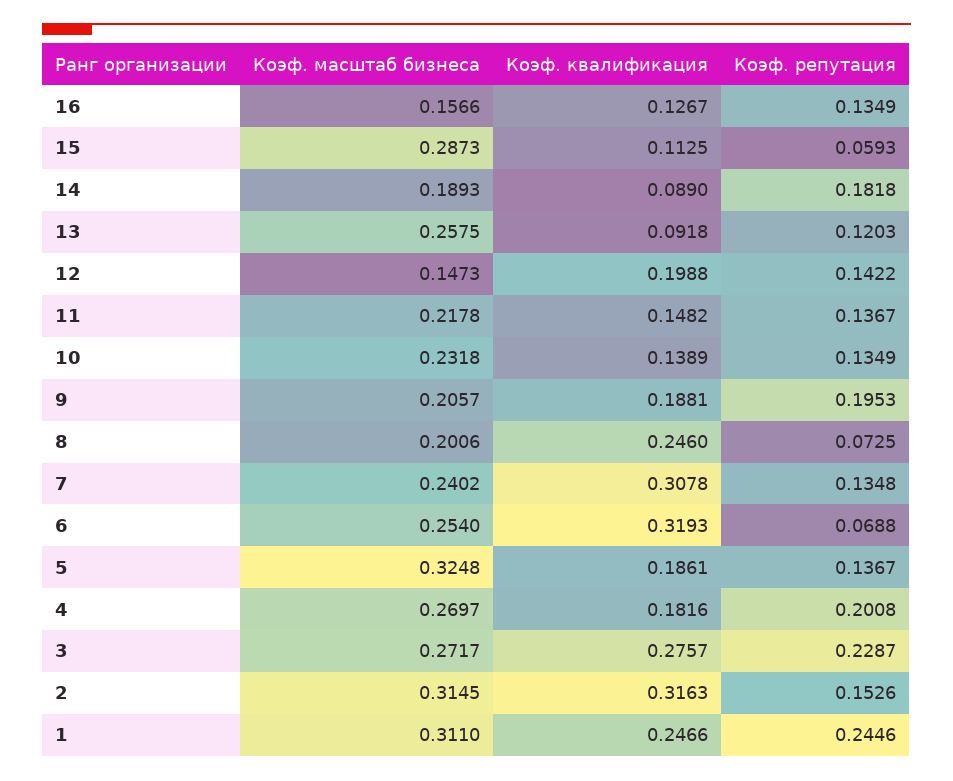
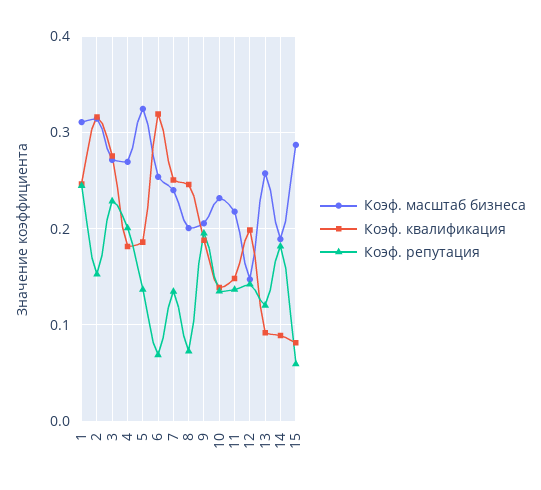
Коэф. масштаб бизнеса, 16: 0.1566 -> none
Коэф. квалификация, 16: 0.1267 -> none
Коэф. репутация, 16: 0.1349 -> none
Коэф. квалификация, 15: 0.1125 -> 0.08
Коэф. квалификация, 7: 0.3078 -> 0.25

